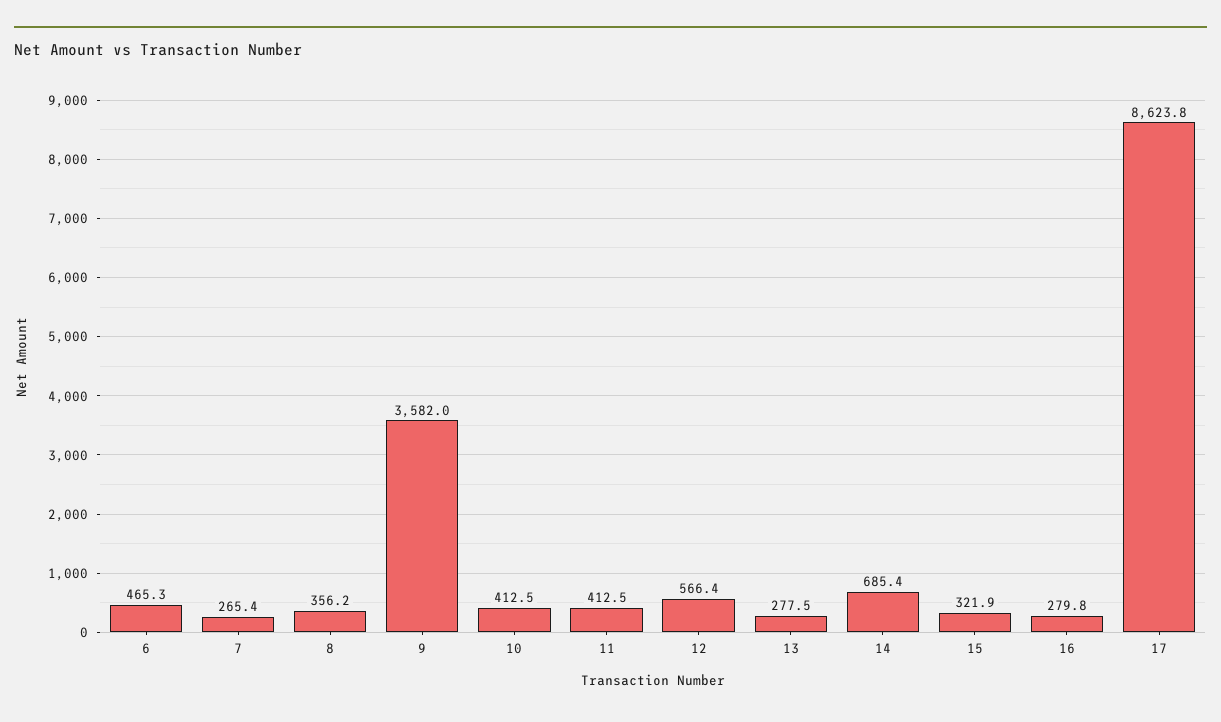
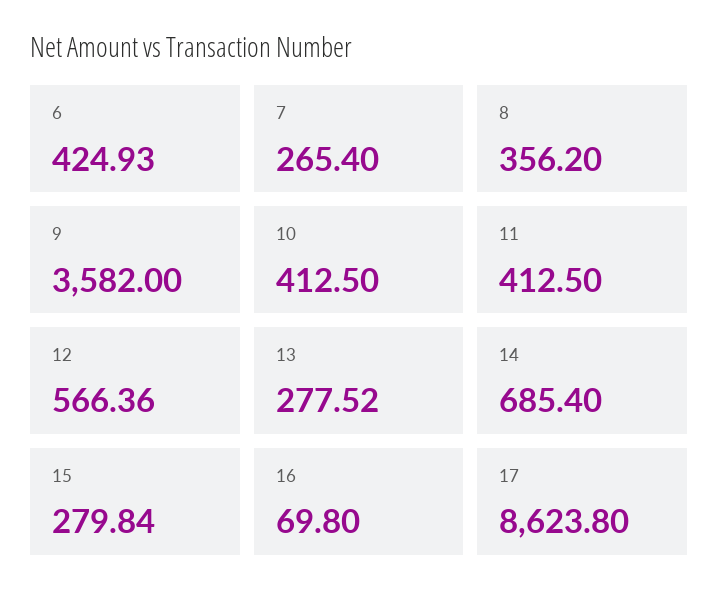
6: 465.3 -> 424.93
15: 321.9 -> 279.84
16: 279.8 -> 69.8

